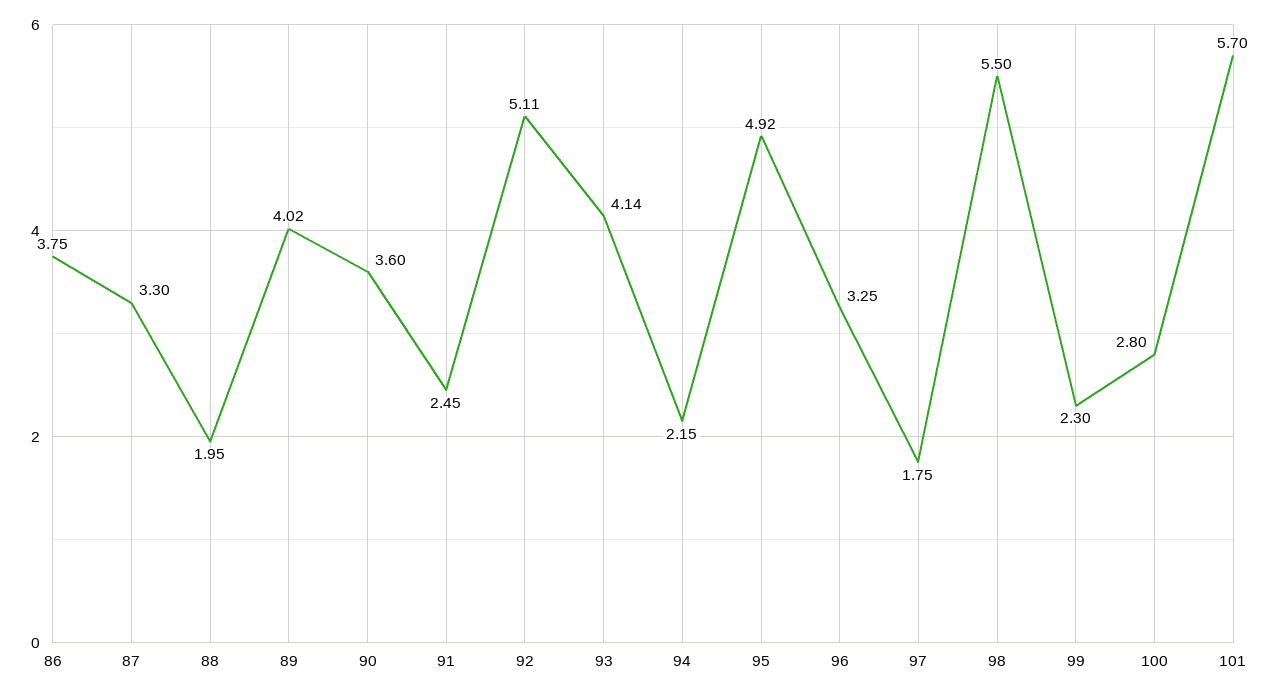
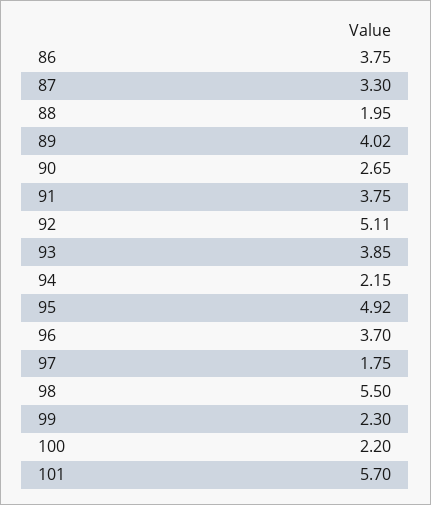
90: 3.6 -> 2.65
91: 2.45 -> 3.75
93: 4.14 -> 3.85
96: 3.25 -> 3.7
100: 2.8 -> 2.2

